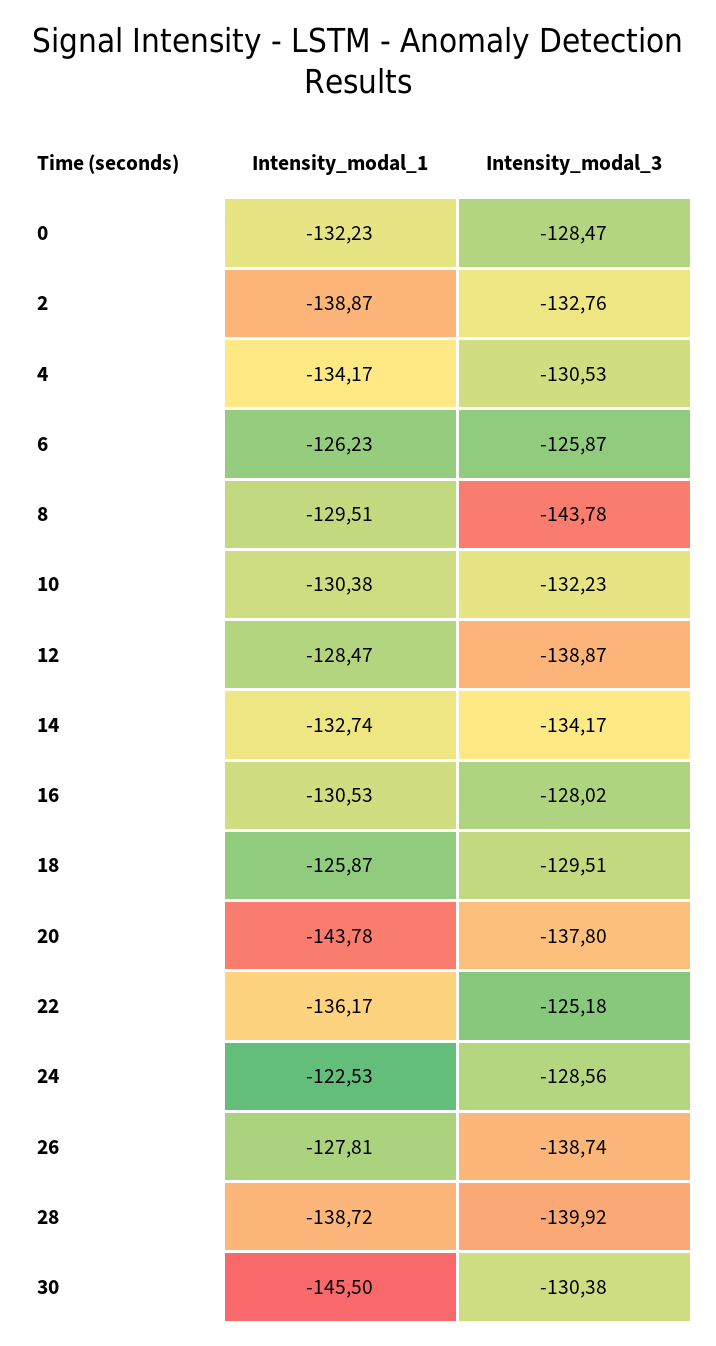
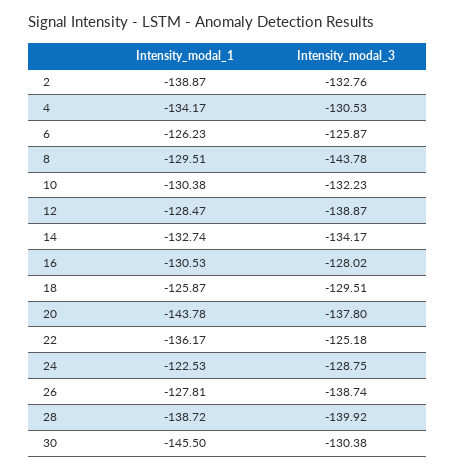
Intensity_modal_1, 0: -132.23 -> none
Intensity_modal_3, 0: -128.47 -> none
Intensity_modal_3, 24: -128.56 -> -128.75

